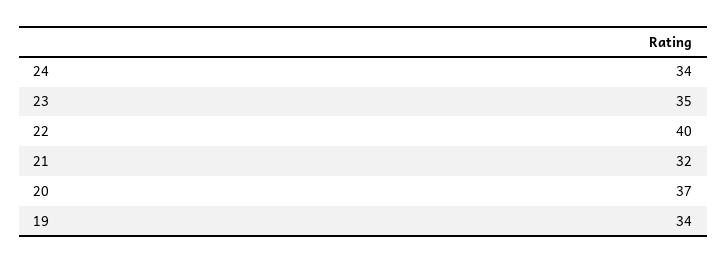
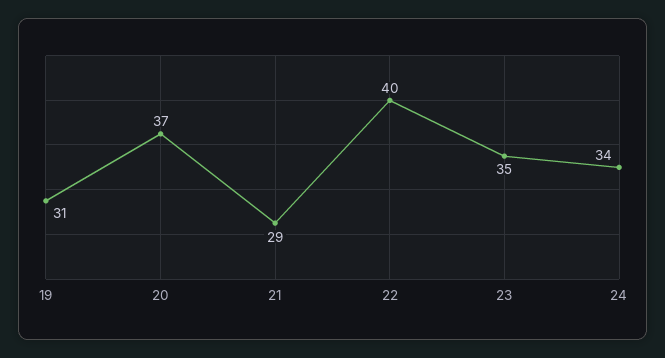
21: 32 -> 29
19: 34 -> 31

